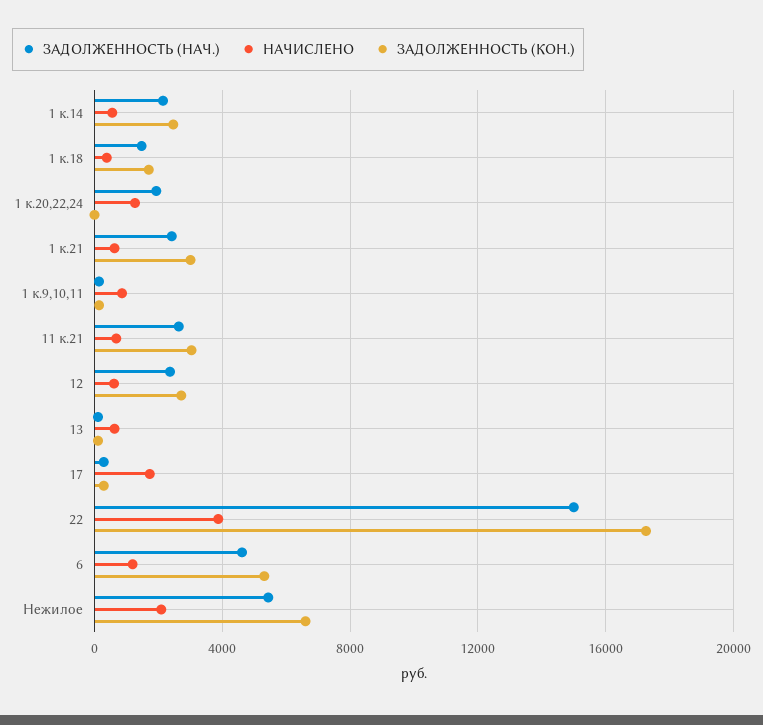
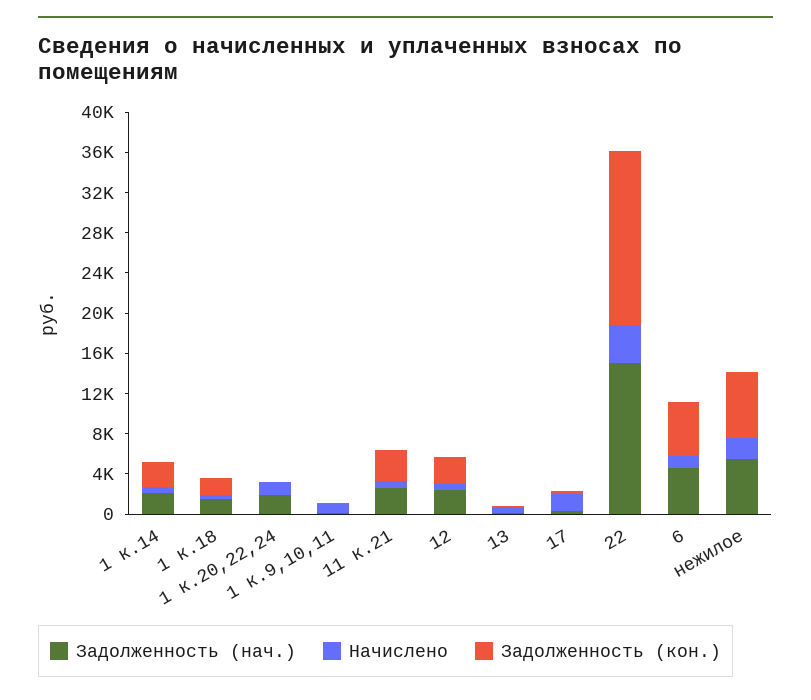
ЗАДОЛЖЕННОСТЬ (НАЧ.), 1 к.21: 2500 -> none
НАЧИСЛЕНО, 1 к.21: 500 -> none
ЗАДОЛЖЕННОСТЬ (КОН.), 1 к.21: 3000 -> none

